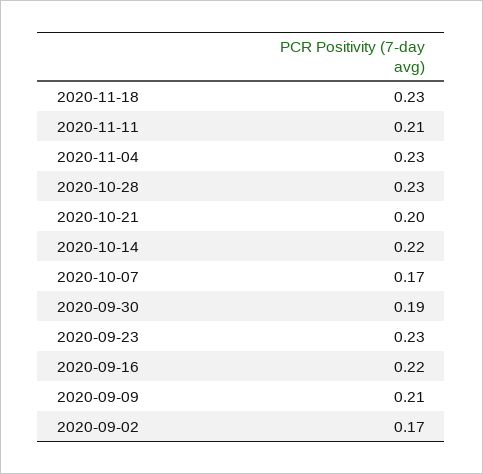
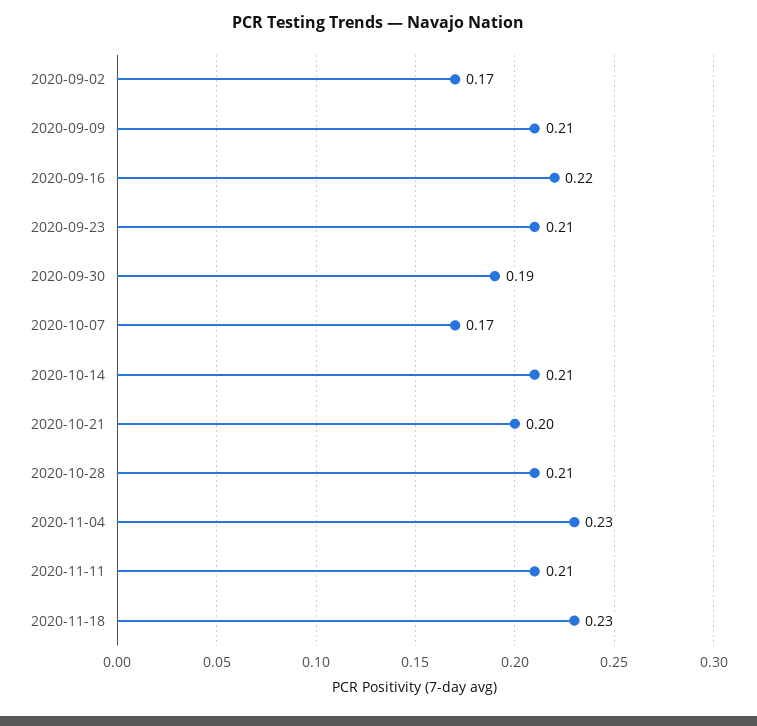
2020-10-28: 0.23 -> 0.21
2020-10-14: 0.22 -> 0.21
2020-09-23: 0.23 -> 0.21

